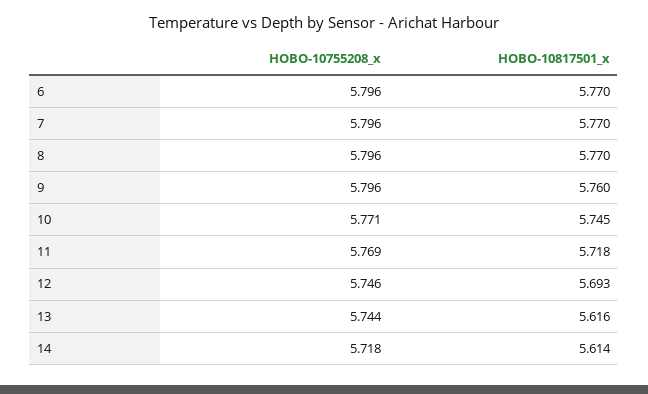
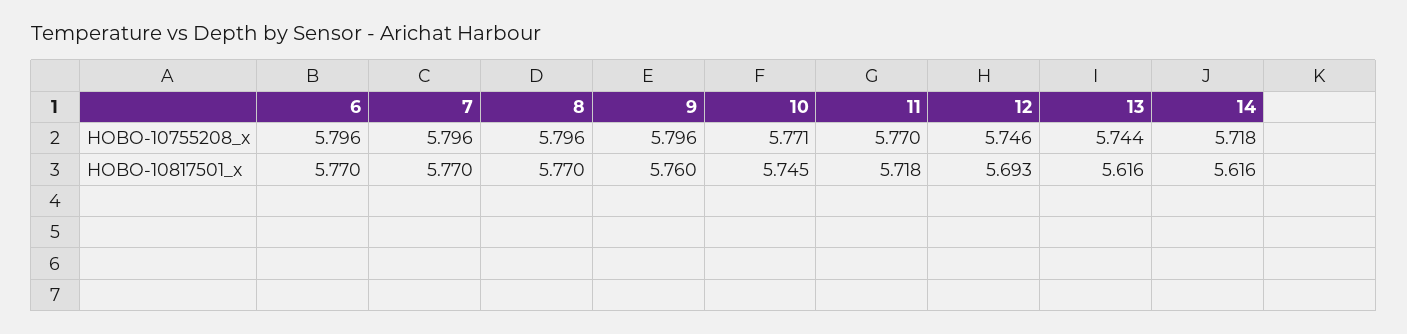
HOBO-10755208_x, 11: 5.769 -> 5.77
HOBO-10817501_x, 14: 5.614 -> 5.616

